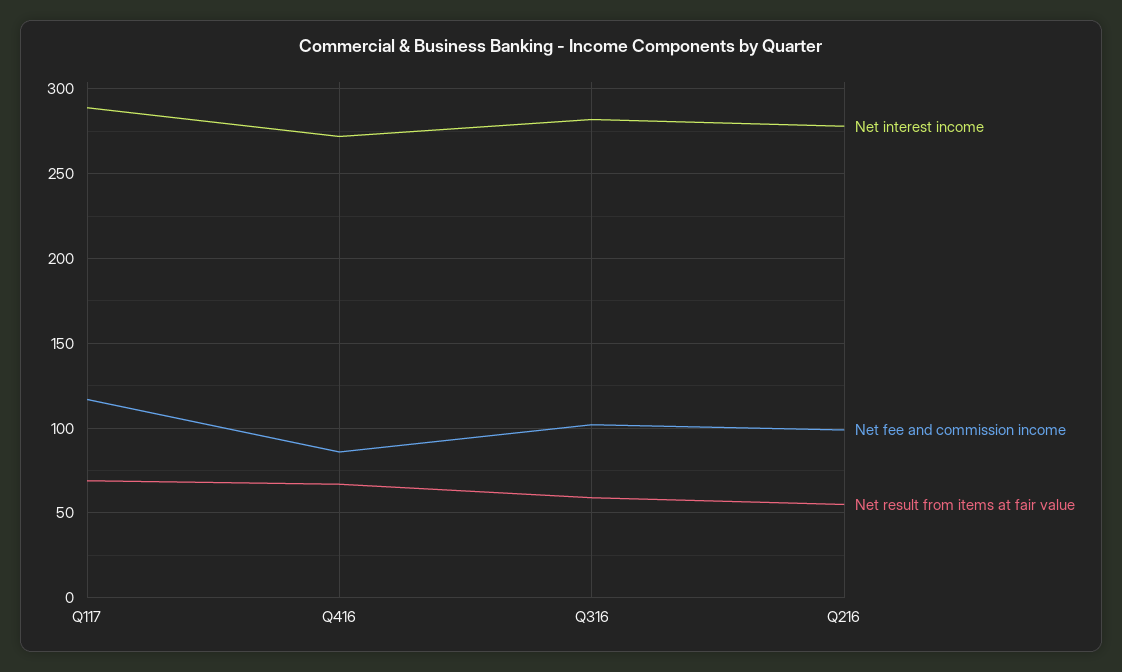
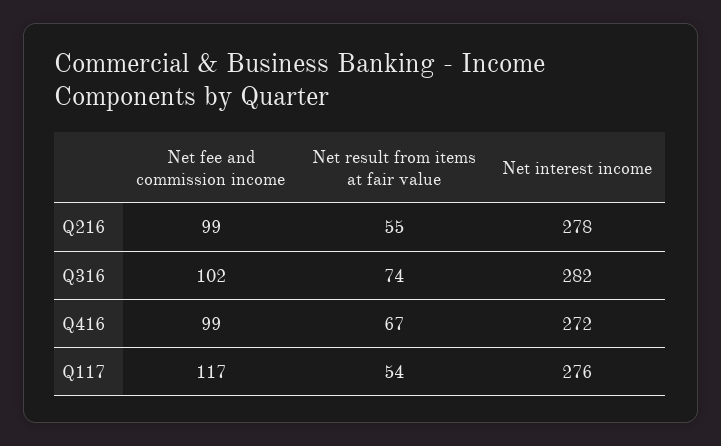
Net interest income, Q117: 290 -> 276
Net result from items at fair value, Q117: 70 -> 54
Net fee and commission income, Q416: 85 -> 99
Net result from items at fair value, Q316: 60 -> 74

